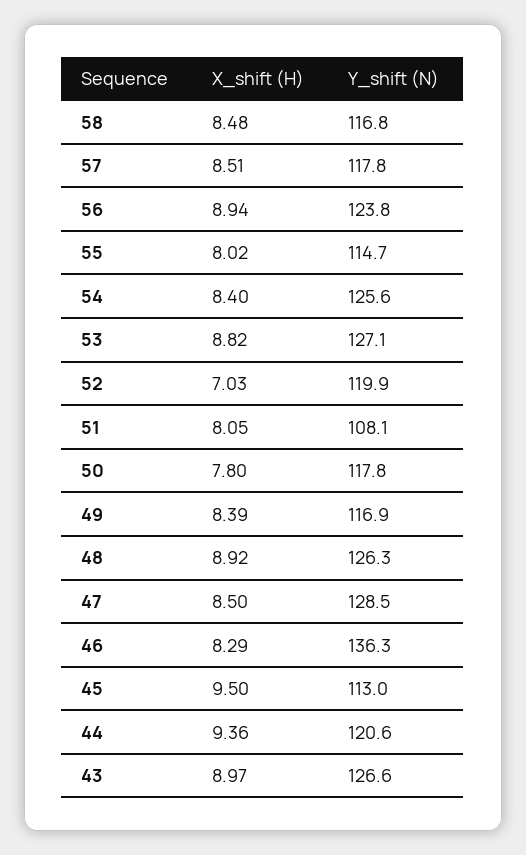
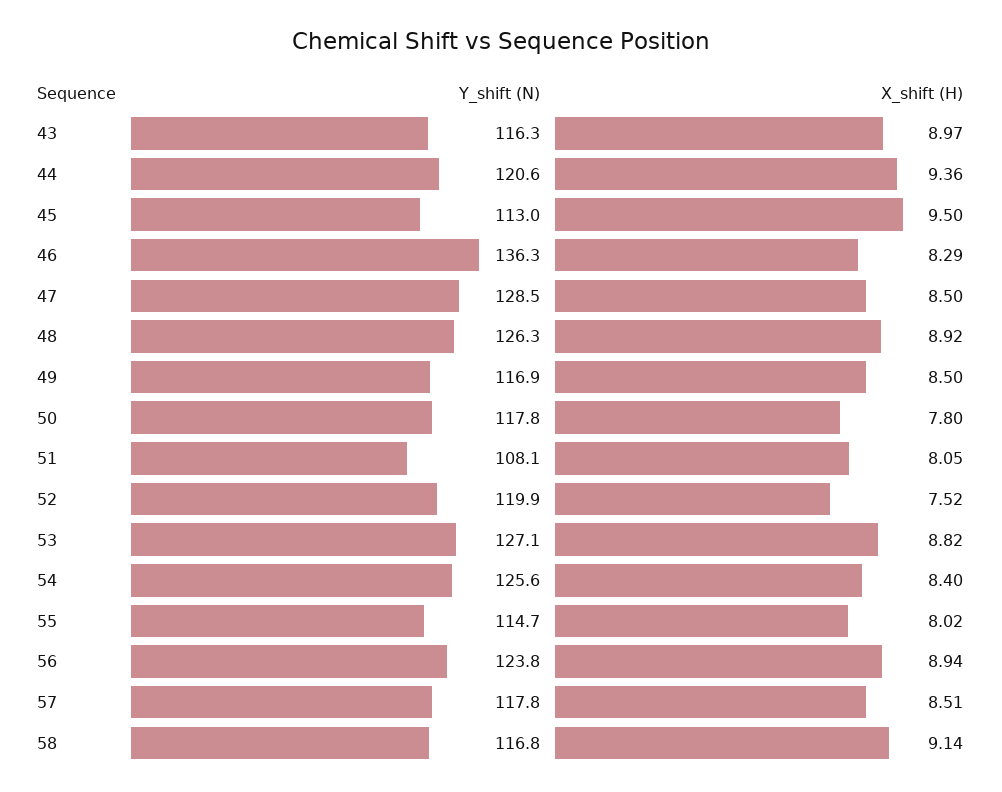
X_shift (H), 58: 8.48 -> 9.14
X_shift (H), 52: 7.03 -> 7.52
X_shift (H), 49: 8.39 -> 8.5
Y_shift (N), 43: 126.6 -> 116.3

